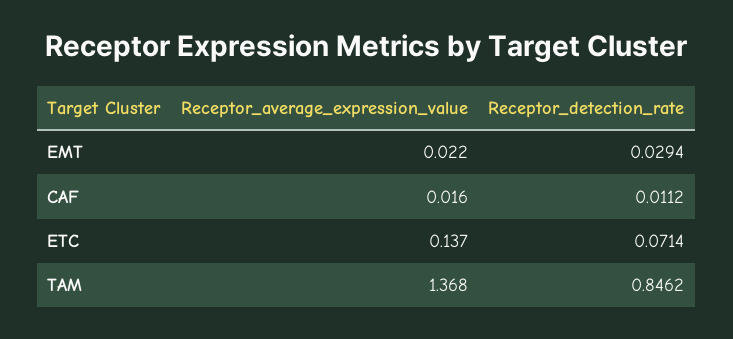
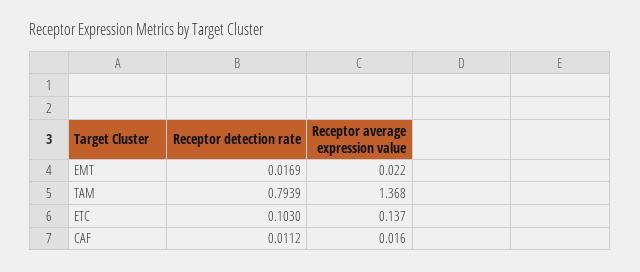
Receptor_detection_rate, EMT: 0.0294 -> 0.0169
Receptor_detection_rate, ETC: 0.0714 -> 0.103
Receptor_detection_rate, TAM: 0.8462 -> 0.7939

